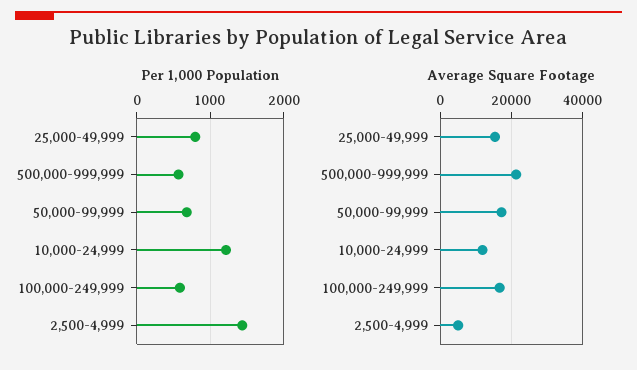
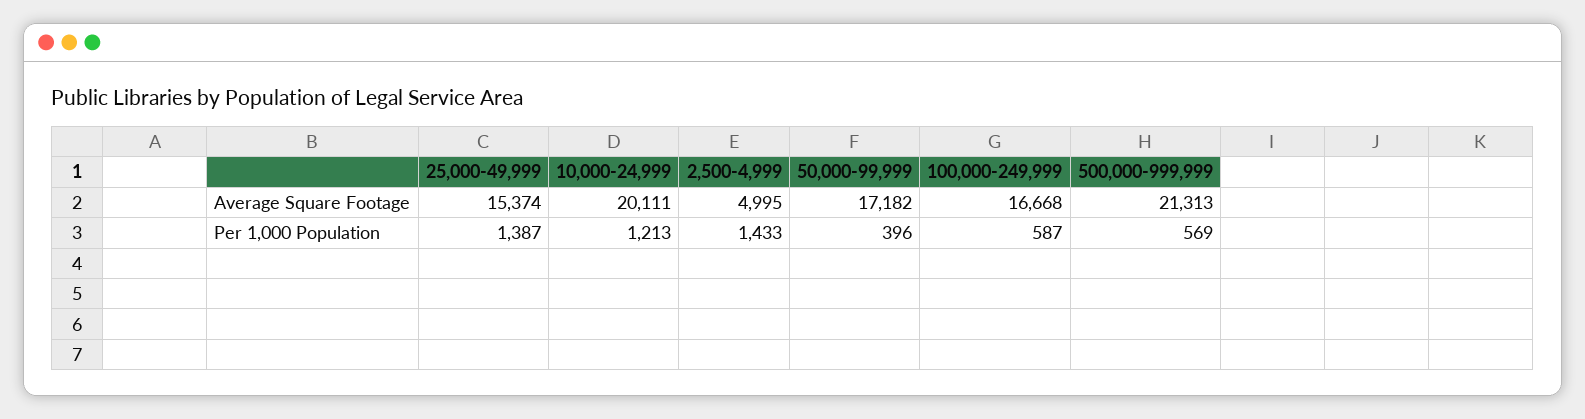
Per 1,000 Population, 25,000-49,999: 800 -> 1387
Per 1,000 Population, 50,000-99,999: 700 -> 396
Average Square Footage, 10,000-24,999: 12000 -> 20111

